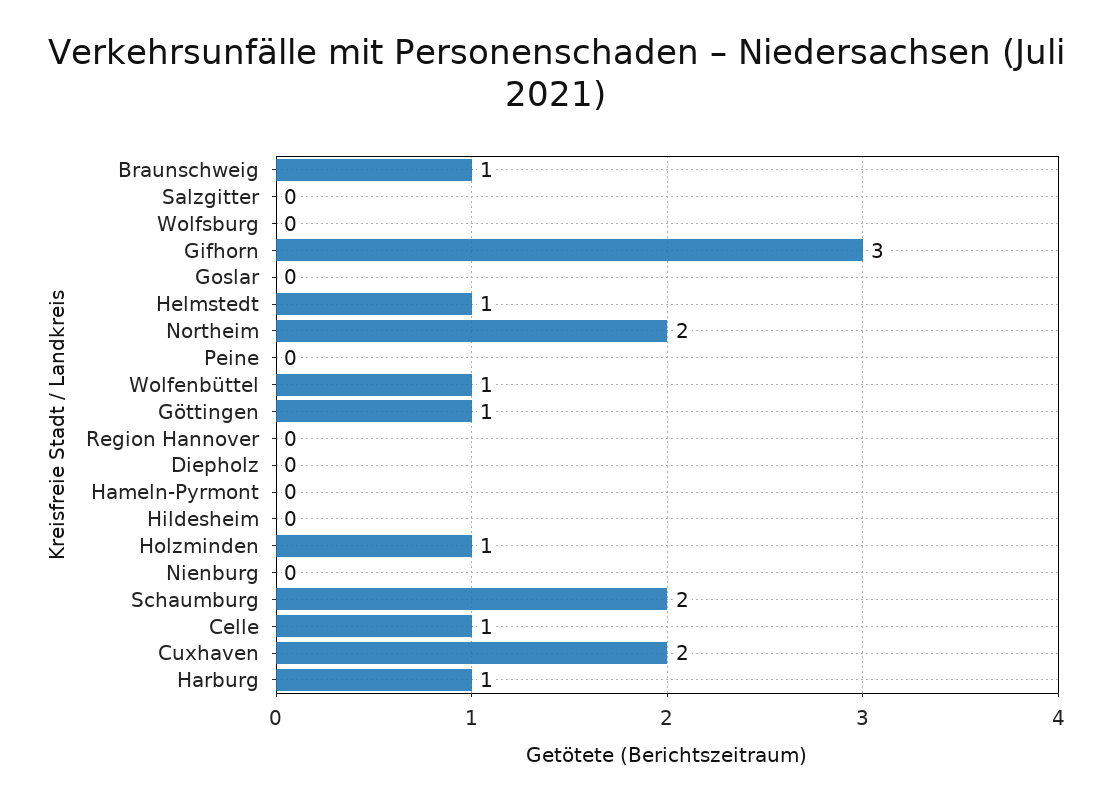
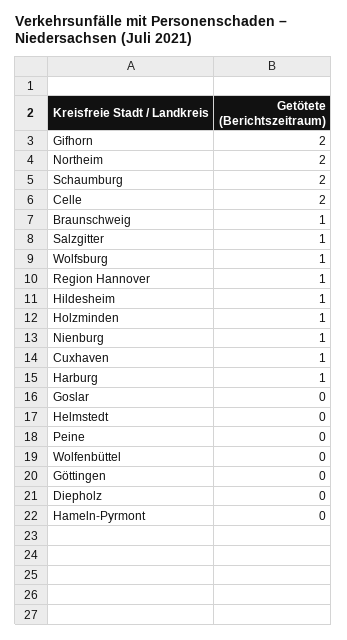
Salzgitter: 0 -> 1
Wolfsburg: 0 -> 1
Gifhorn: 3 -> 2
Helmstedt: 1 -> 0
Wolfenbüttel: 1 -> 0
Göttingen: 1 -> 0
Region Hannover: 0 -> 1
Hildesheim: 0 -> 1
Nienburg: 0 -> 1
Celle: 1 -> 2
Cuxhaven: 2 -> 1

